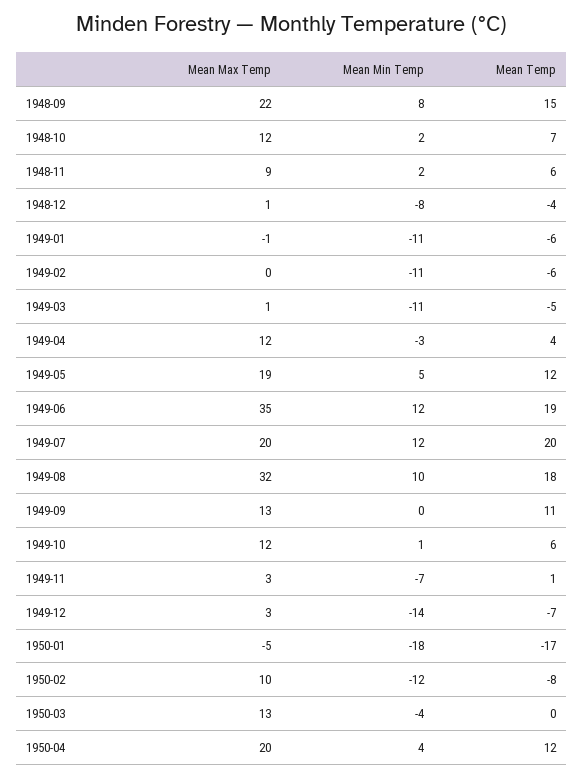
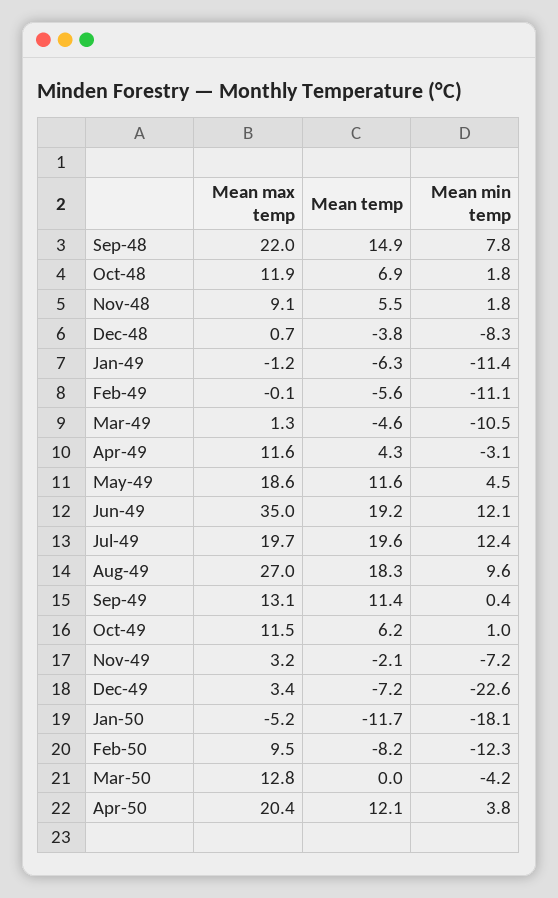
Mean Max Temp, 1949-08: 32 -> 27
Mean Temp, 1949-11: 1 -> -2.1
Mean Min Temp, 1949-12: -14 -> -22.6
Mean Temp, 1950-01: -17 -> -11.7

